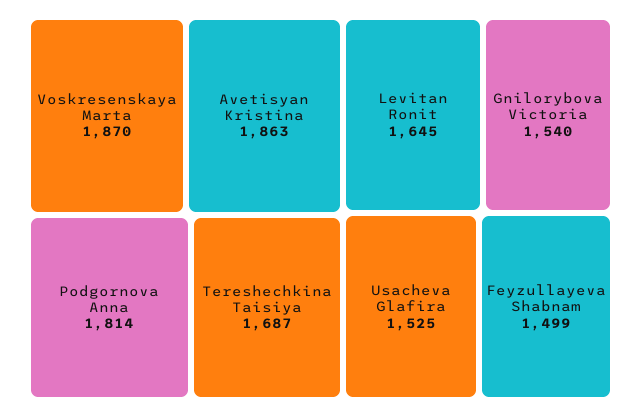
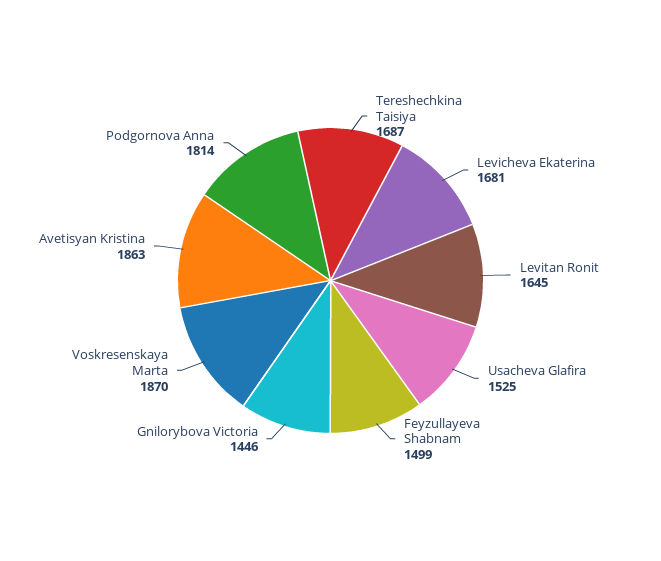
Gnilorybova Victoria: 1540 -> 1446
Levicheva Ekaterina: none -> 1681

